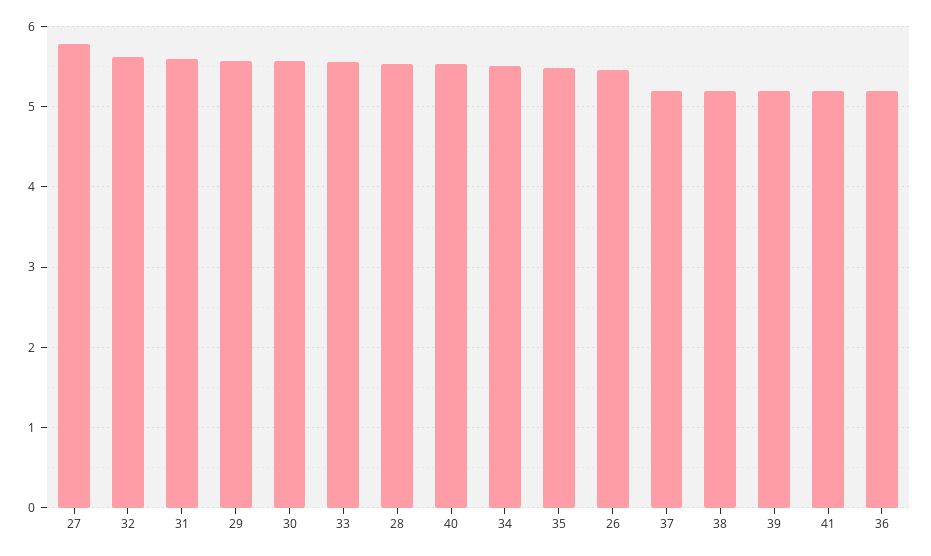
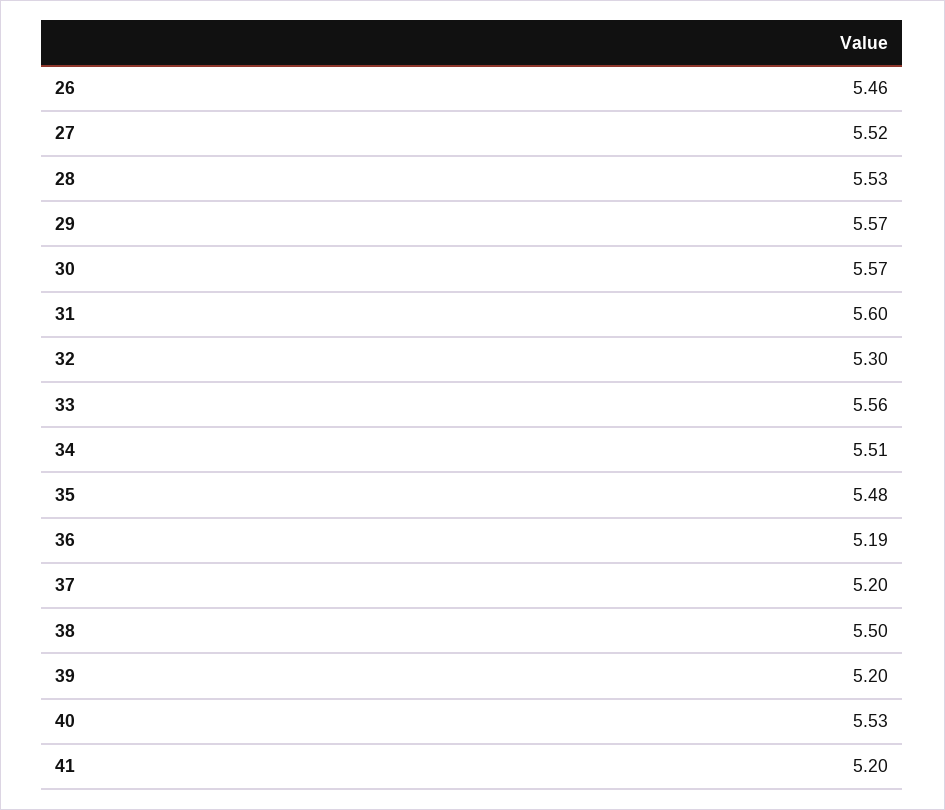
27: 5.8 -> 5.52
32: 5.6 -> 5.3
38: 5.2 -> 5.5

